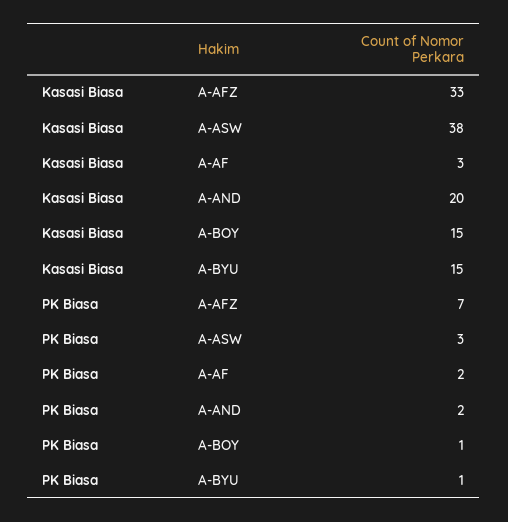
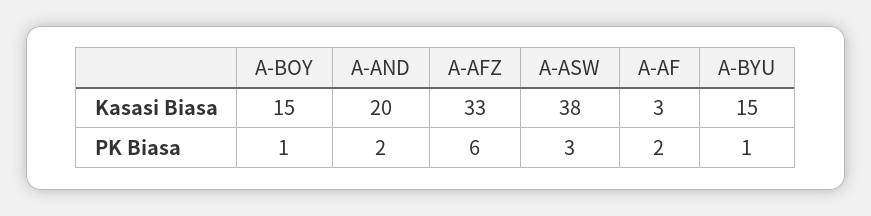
PK Biasa, A-AFZ: 7 -> 6

